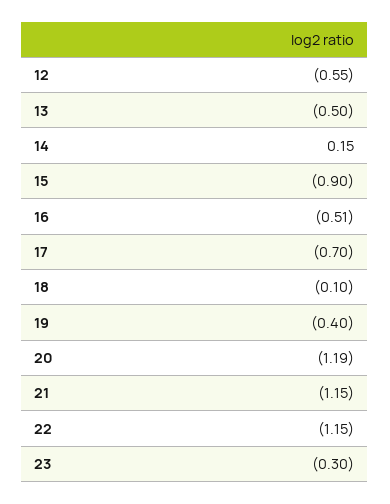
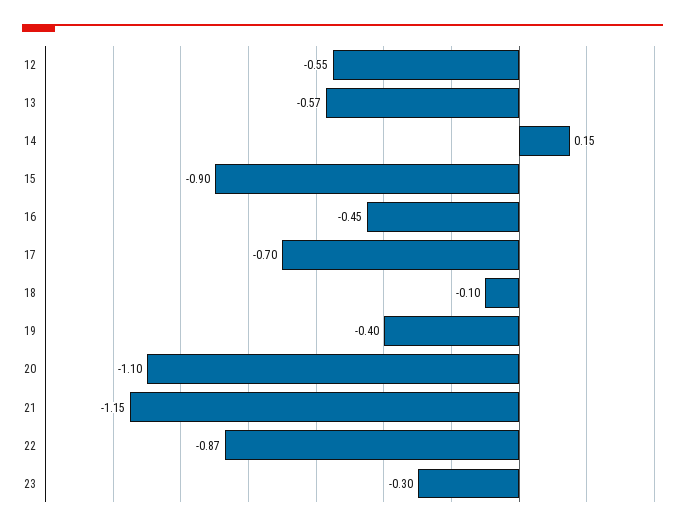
13: -0.5 -> -0.57
16: -0.51 -> -0.45
20: -1.19 -> -1.1
22: -1.15 -> -0.87

